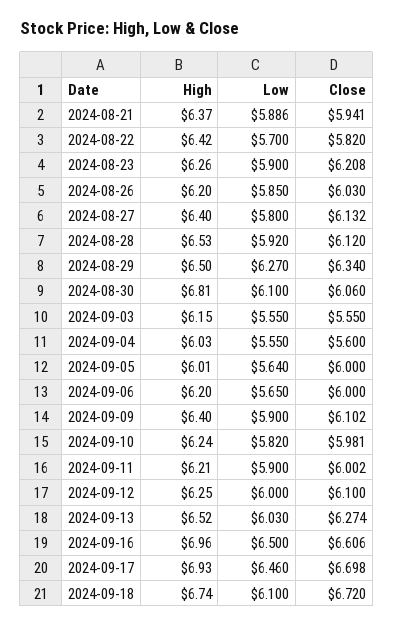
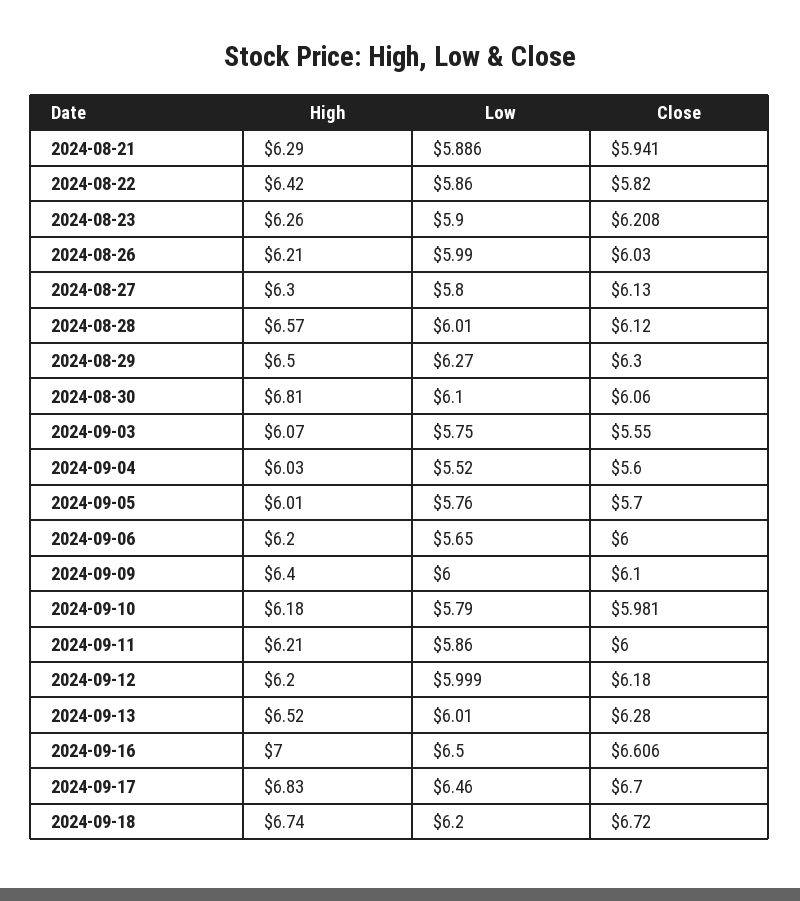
High, 2024-08-21: 6.37 -> 6.29
Low, 2024-08-22: 5.7 -> 5.86
High, 2024-08-26: 6.2 -> 6.21
Low, 2024-08-26: 5.85 -> 5.99
High, 2024-08-27: 6.4 -> 6.3
Close, 2024-08-27: 6.132 -> 6.13
High, 2024-08-28: 6.53 -> 6.57
Low, 2024-08-28: 5.92 -> 6.01
Close, 2024-08-29: 6.34 -> 6.3
High, 2024-09-03: 6.15 -> 6.07
Low, 2024-09-03: 5.55 -> 5.75
Low, 2024-09-04: 5.55 -> 5.52
Low, 2024-09-05: 5.64 -> 5.76
Close, 2024-09-05: 6 -> 5.7
Low, 2024-09-09: 5.9 -> 6
Close, 2024-09-09: 6.102 -> 6.1
High, 2024-09-10: 6.24 -> 6.18
Low, 2024-09-10: 5.82 -> 5.79
Low, 2024-09-11: 5.9 -> 5.86
Close, 2024-09-11: 6.002 -> 6
High, 2024-09-12: 6.25 -> 6.2
Low, 2024-09-12: 6 -> 5.999
Close, 2024-09-12: 6.1 -> 6.18
Low, 2024-09-13: 6.03 -> 6.01
Close, 2024-09-13: 6.274 -> 6.28
High, 2024-09-16: 6.96 -> 7
High, 2024-09-17: 6.93 -> 6.83
Close, 2024-09-17: 6.698 -> 6.7
Low, 2024-09-18: 6.1 -> 6.2

